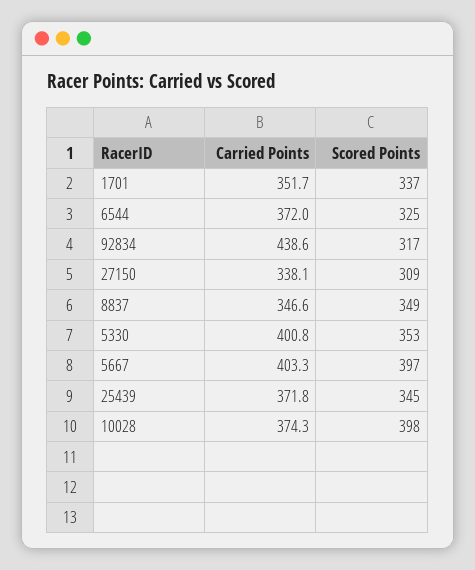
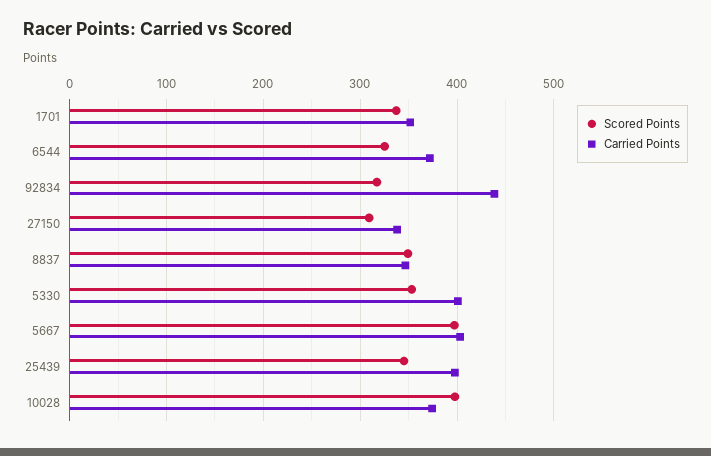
Carried Points, 25439: 371.8 -> 400

